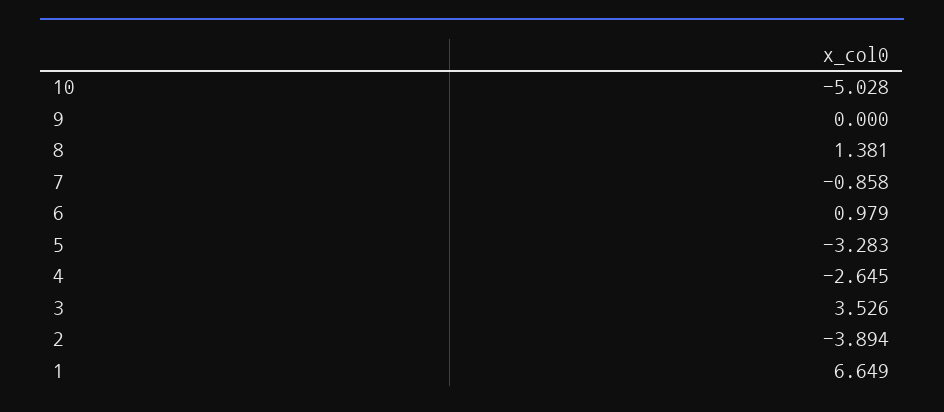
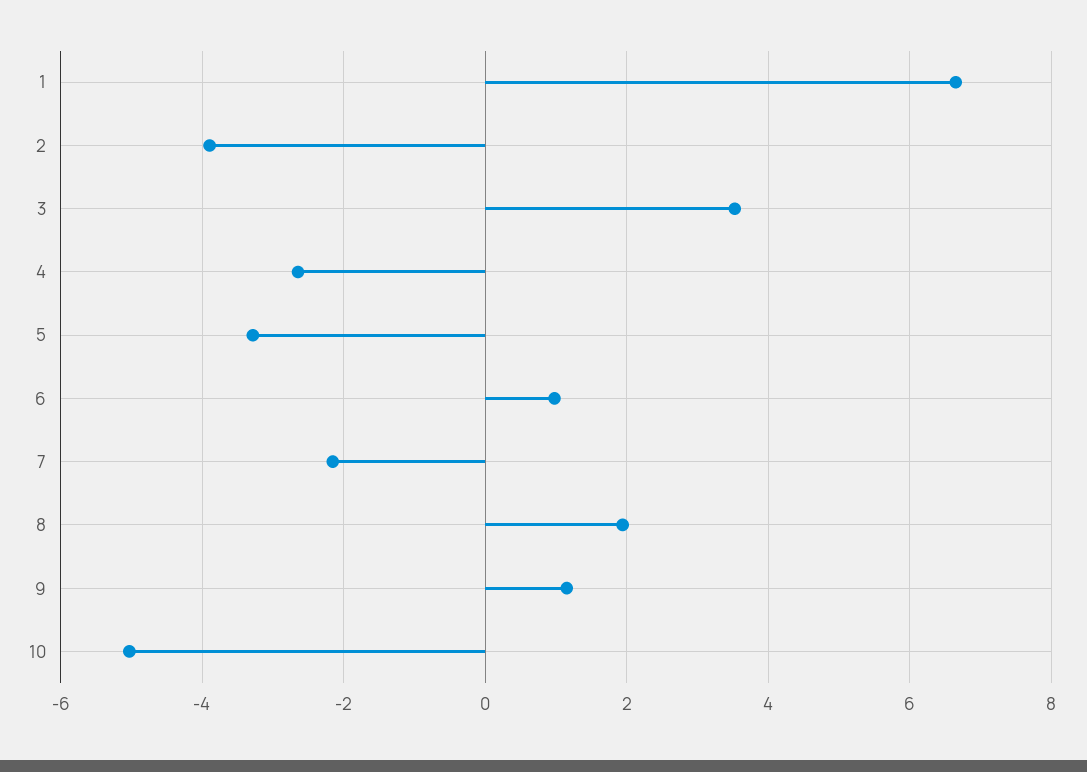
9: 0 -> 1.2
8: 1.381 -> 2
7: -0.858 -> -2.2

